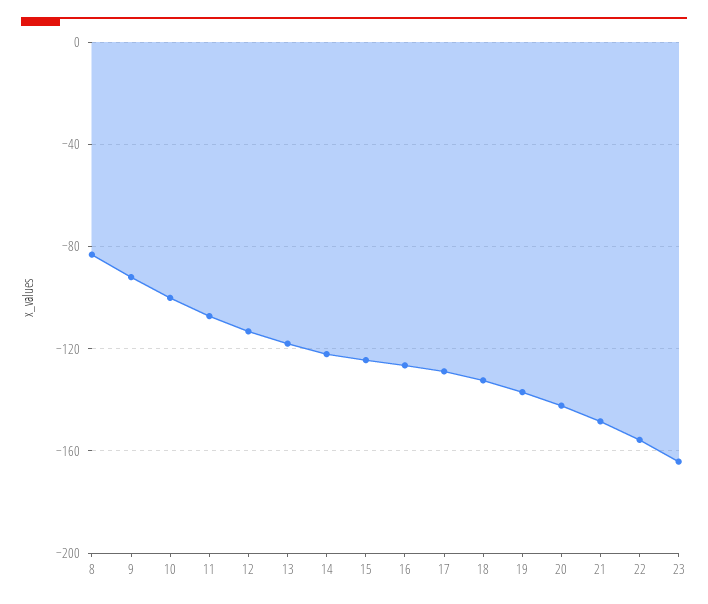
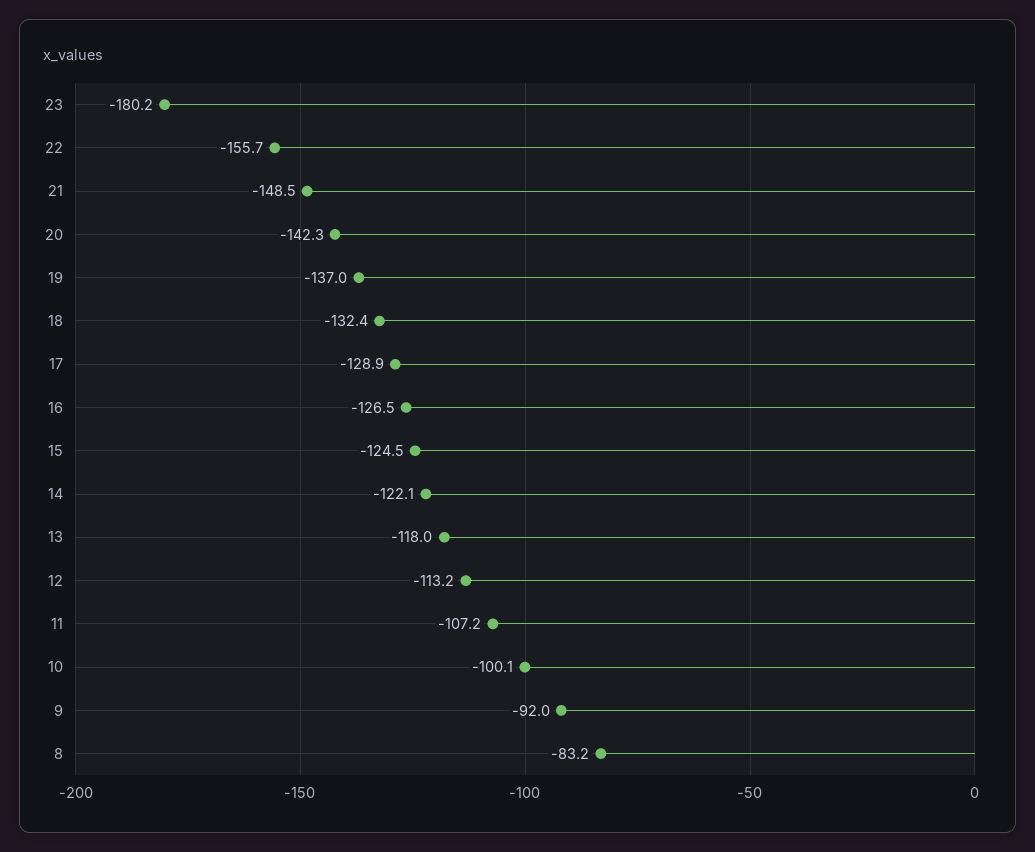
23: -165 -> -180.2

